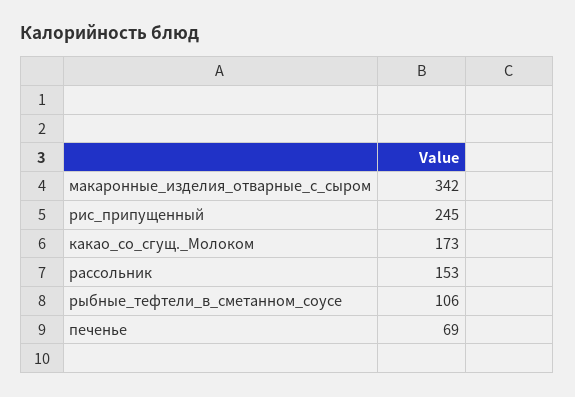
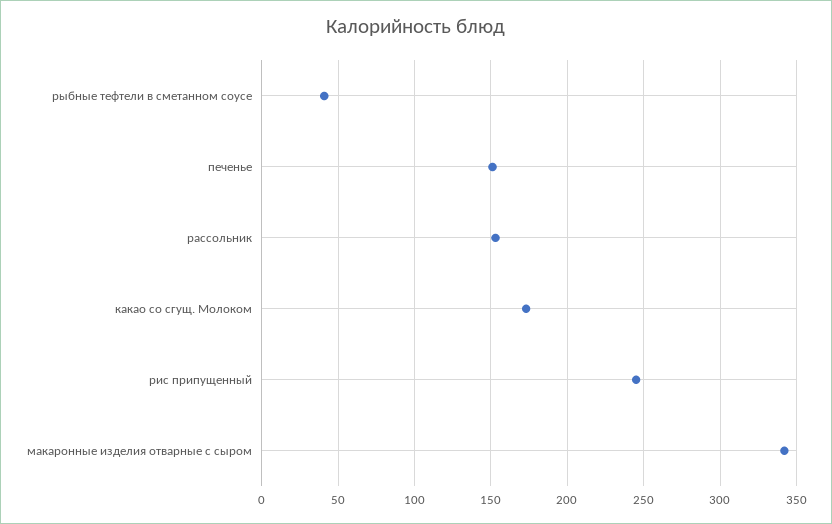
рыбные_тефтели_в_сметанном_соусе: 106 -> 40
печенье: 69 -> 150

